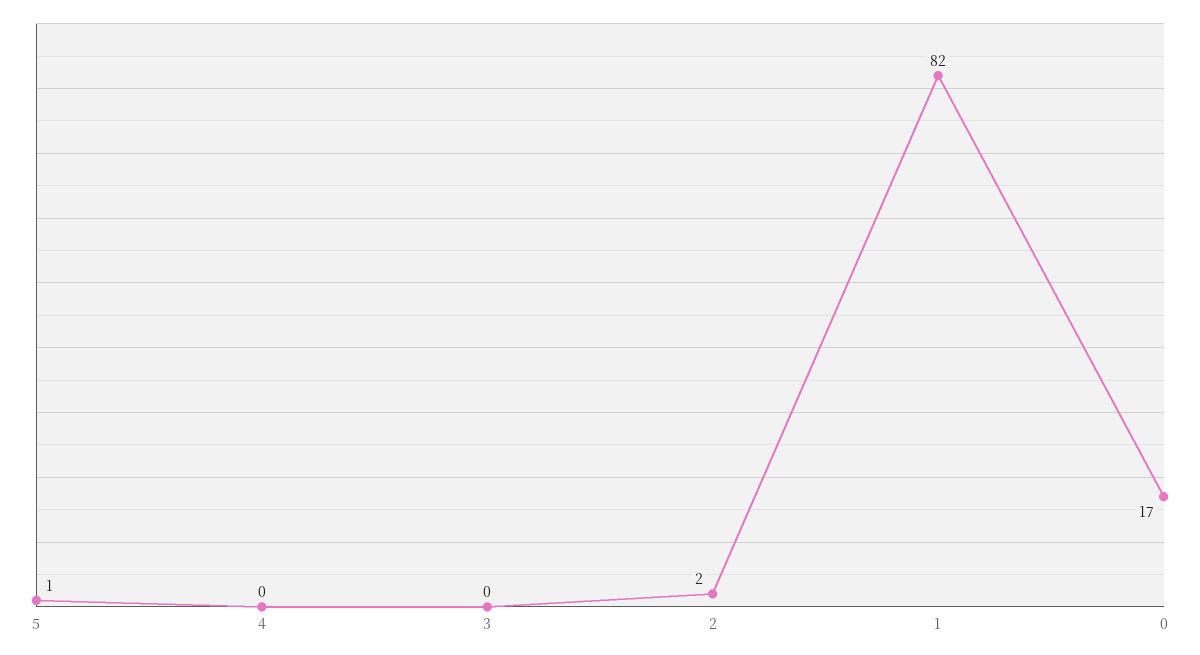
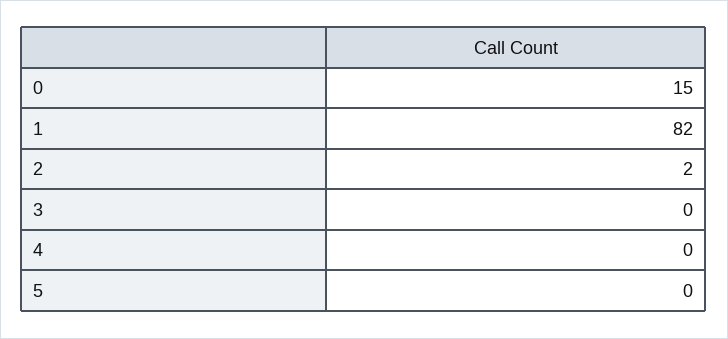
5: 1 -> 0
0: 17 -> 15

